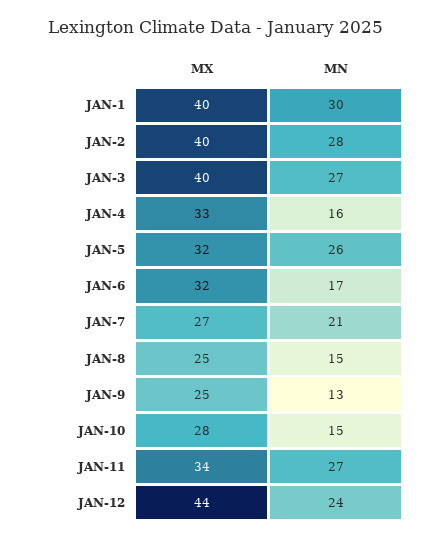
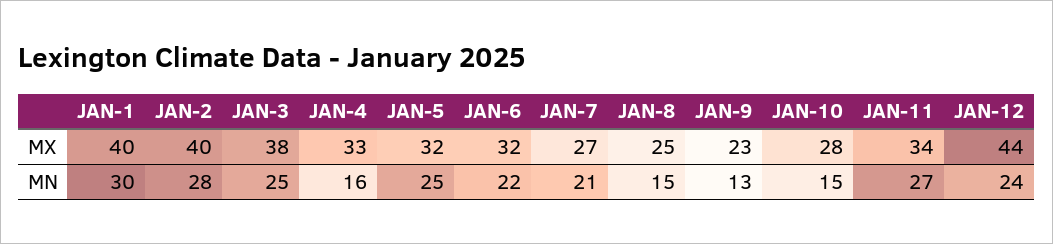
MX, JAN-3: 40 -> 38
MN, JAN-3: 27 -> 25
MN, JAN-5: 26 -> 25
MN, JAN-6: 17 -> 22
MX, JAN-9: 25 -> 23

